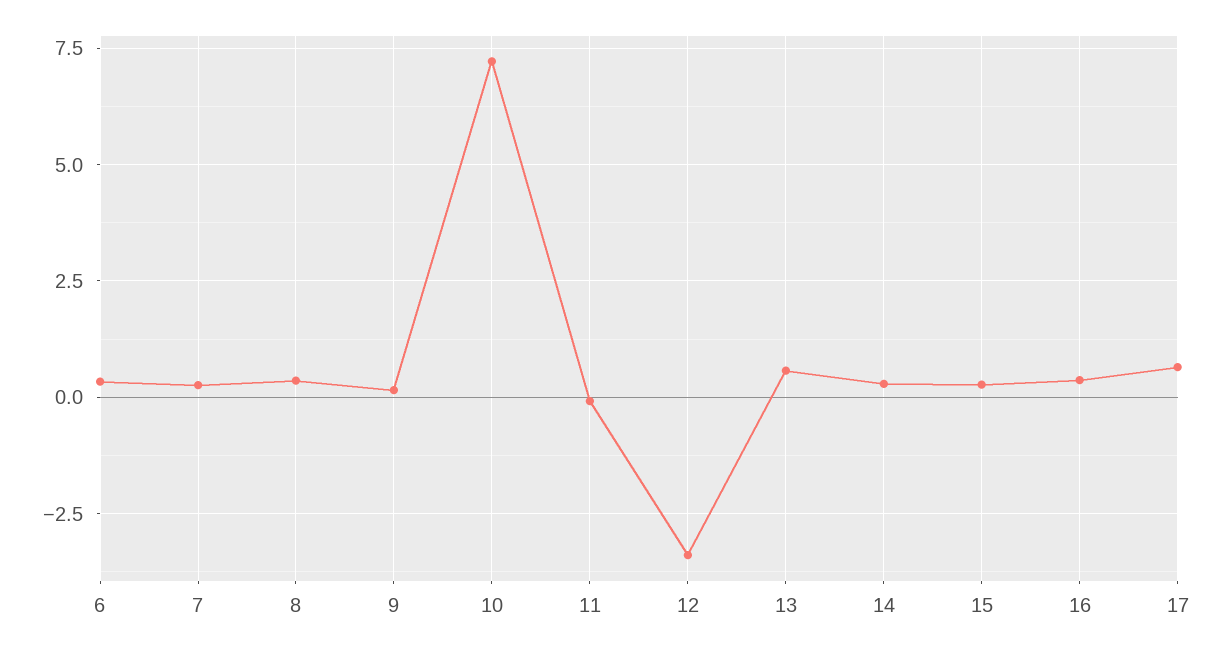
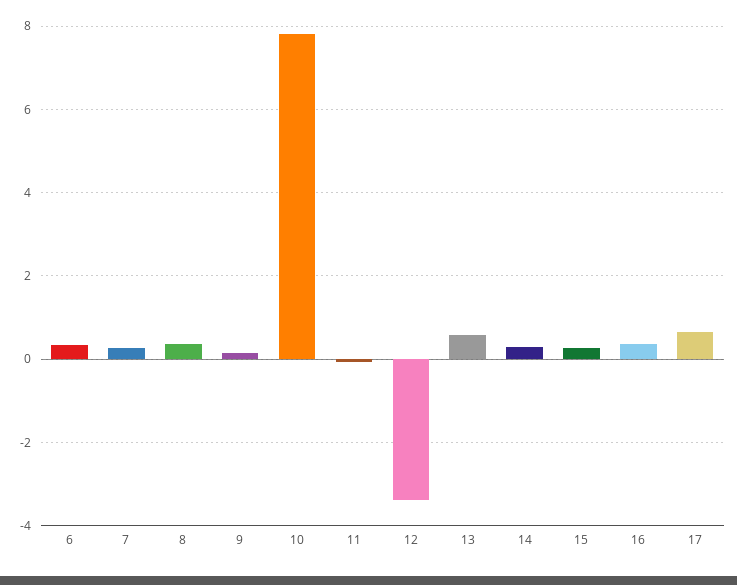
10: 7.25 -> 7.8

